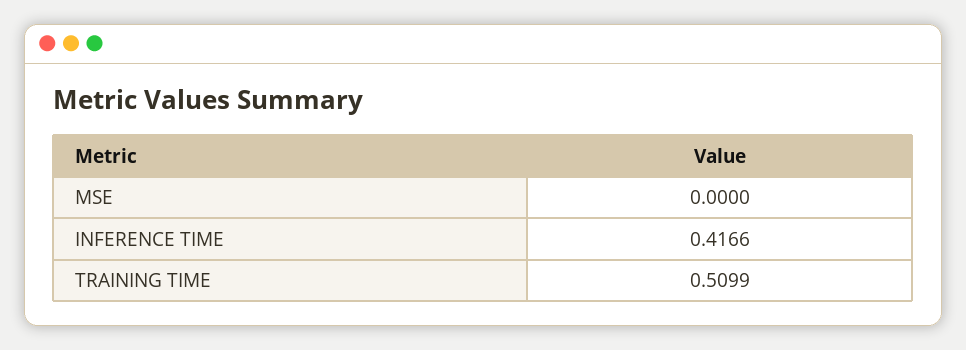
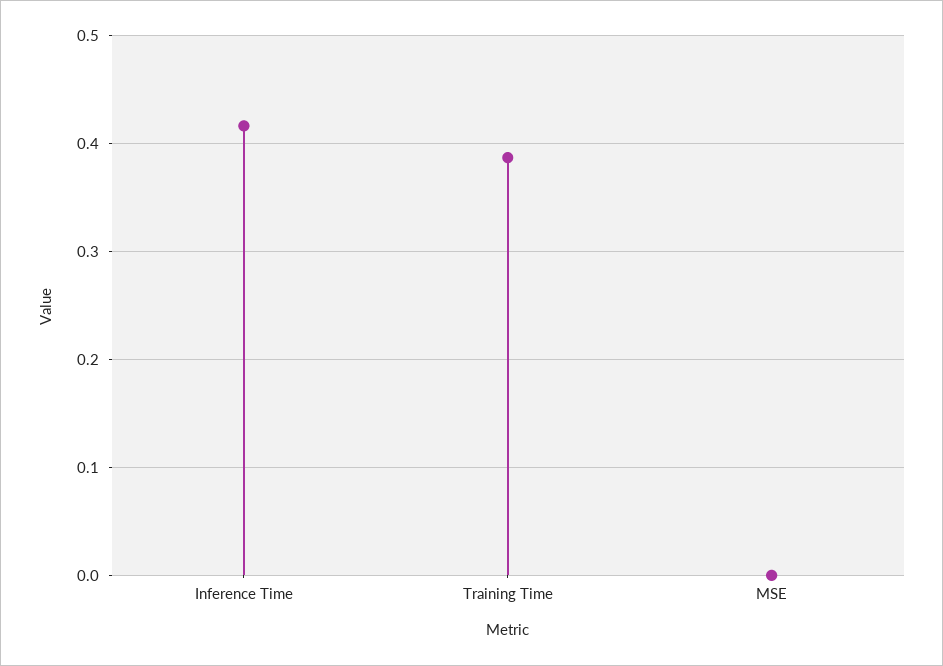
TRAINING TIME: 0.5099 -> 0.39

